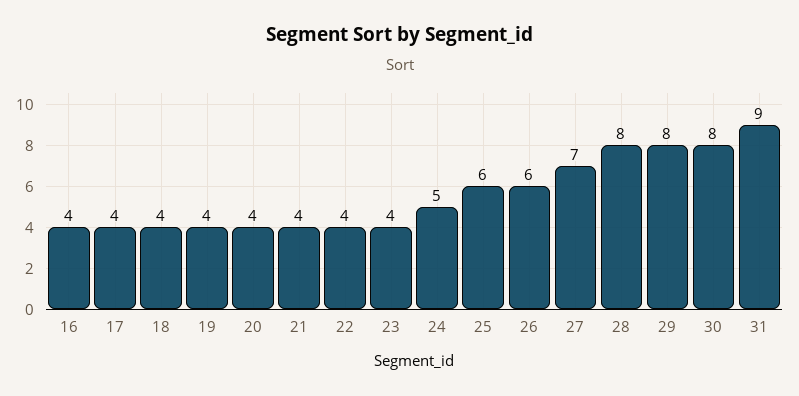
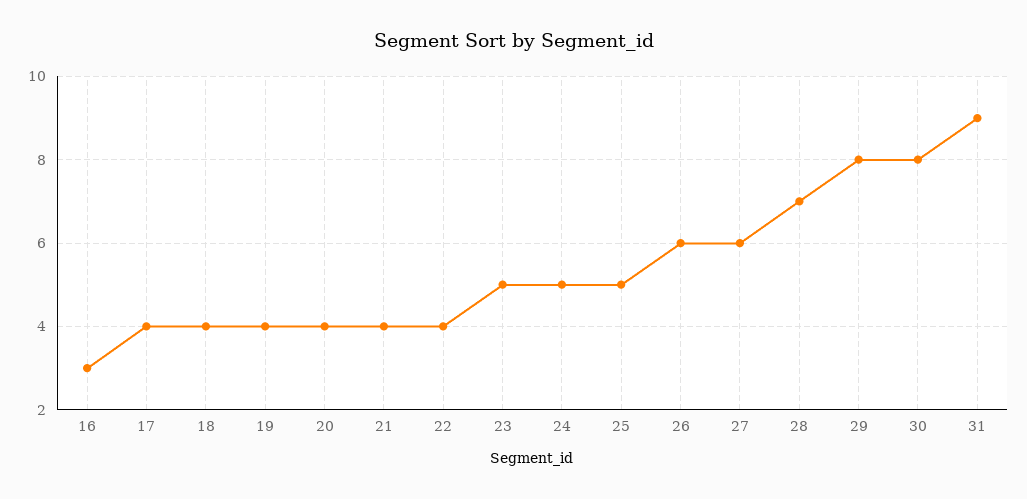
16: 4 -> 3
23: 4 -> 5
25: 6 -> 5
27: 7 -> 6
28: 8 -> 7

